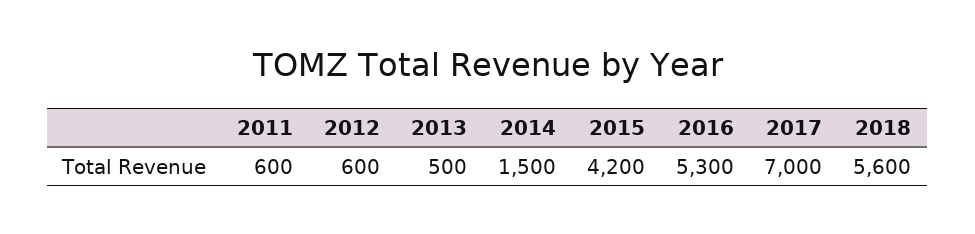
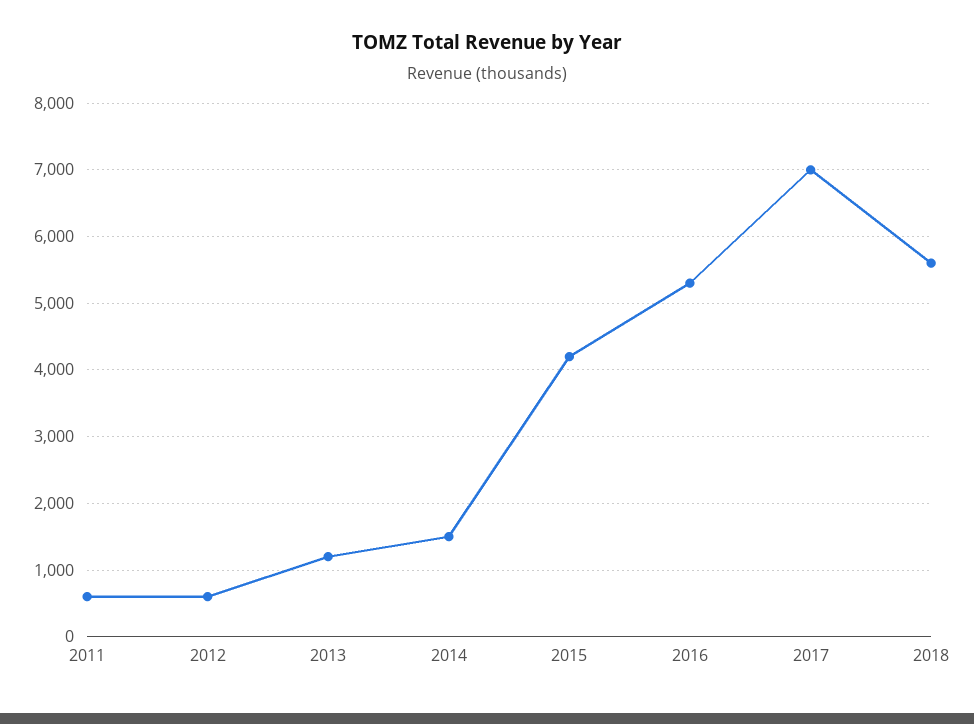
2013: 500 -> 1200

